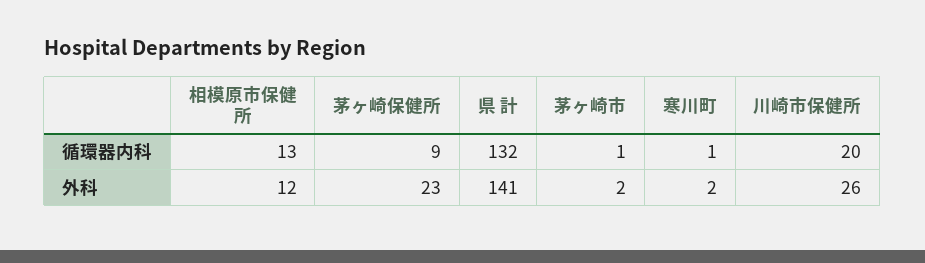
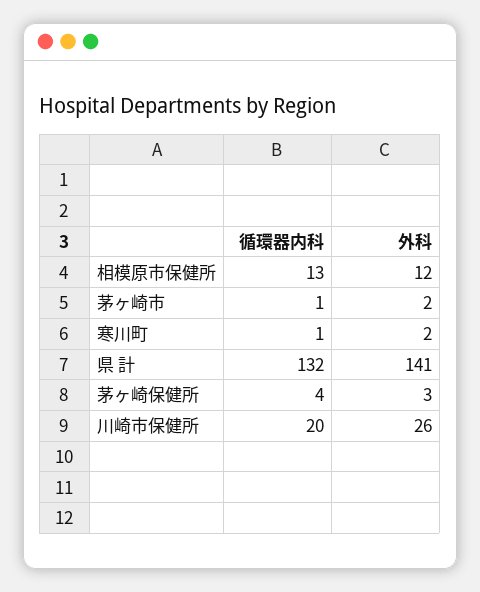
茅ヶ崎保健所, 循環器内科: 9 -> 4
茅ヶ崎保健所, 外科: 23 -> 3

